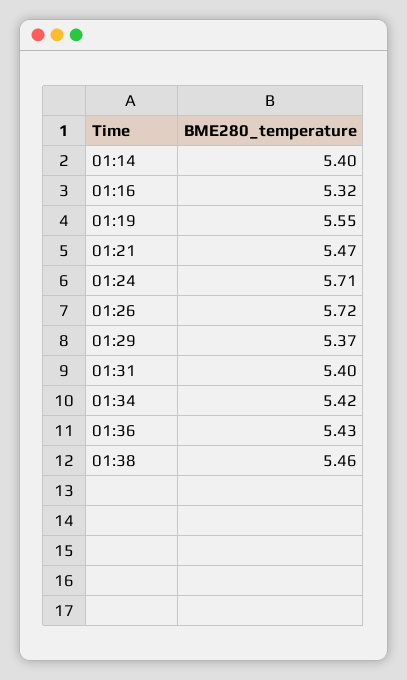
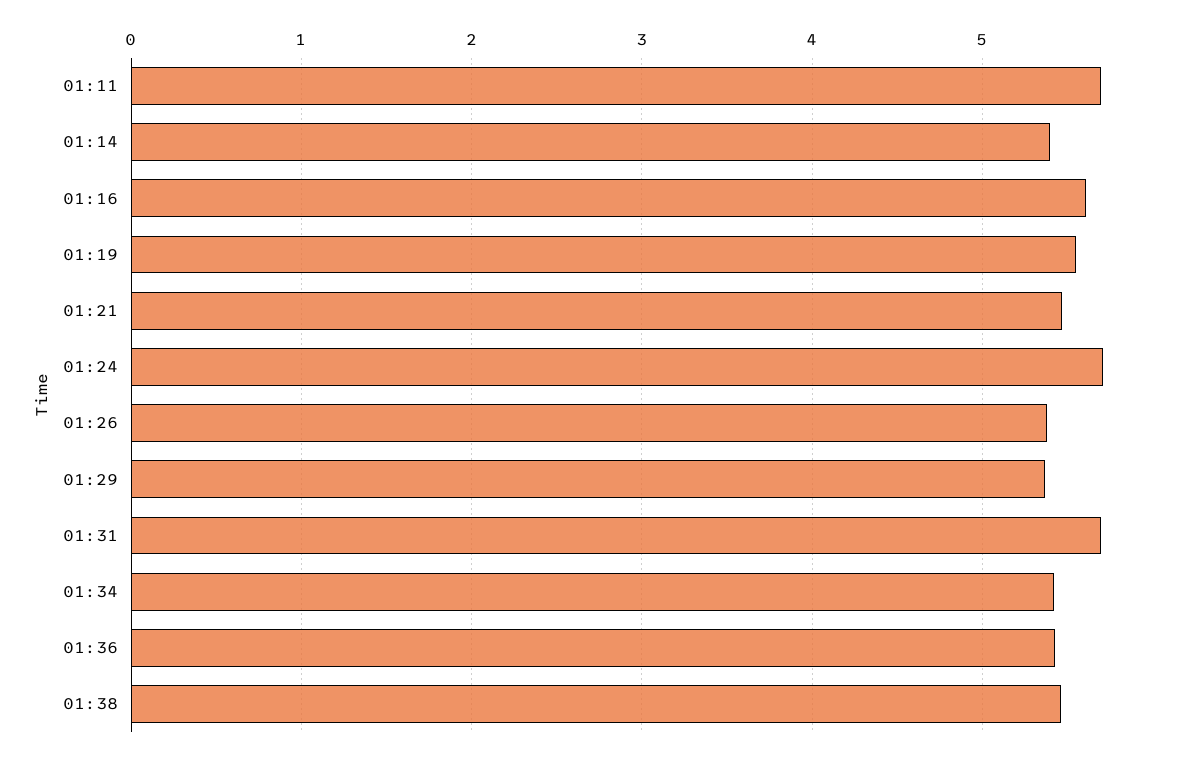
01:16: 5.32 -> 5.6
01:26: 5.72 -> 5.4
01:31: 5.4 -> 5.7
01:11: none -> 5.7

